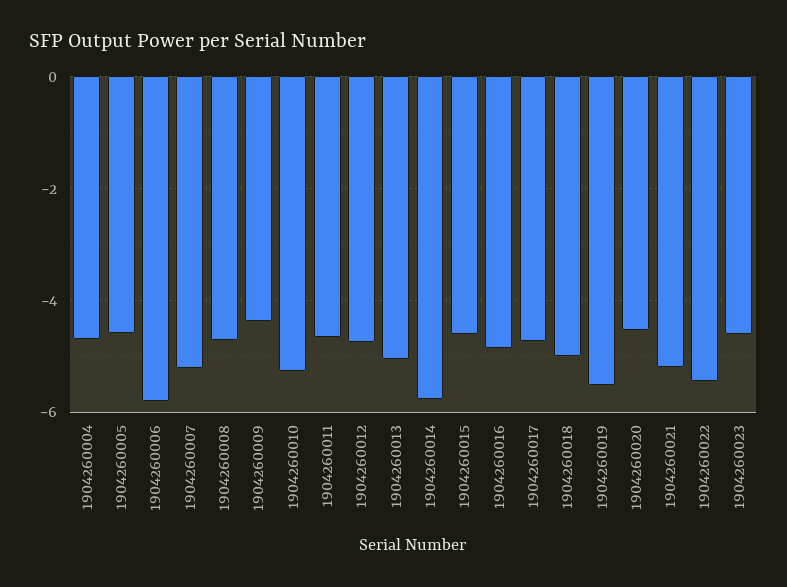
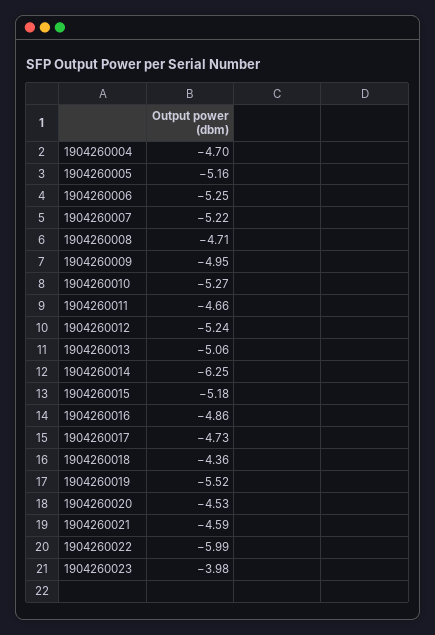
1904260005: -4.6 -> -5.16
1904260006: -5.8 -> -5.25
1904260009: -4.4 -> -4.95
1904260012: -4.8 -> -5.24
1904260014: -5.8 -> -6.25
1904260015: -4.6 -> -5.18
1904260018: -5 -> -4.36
1904260021: -5.2 -> -4.59
1904260022: -5.4 -> -5.99
1904260023: -4.6 -> -3.98

